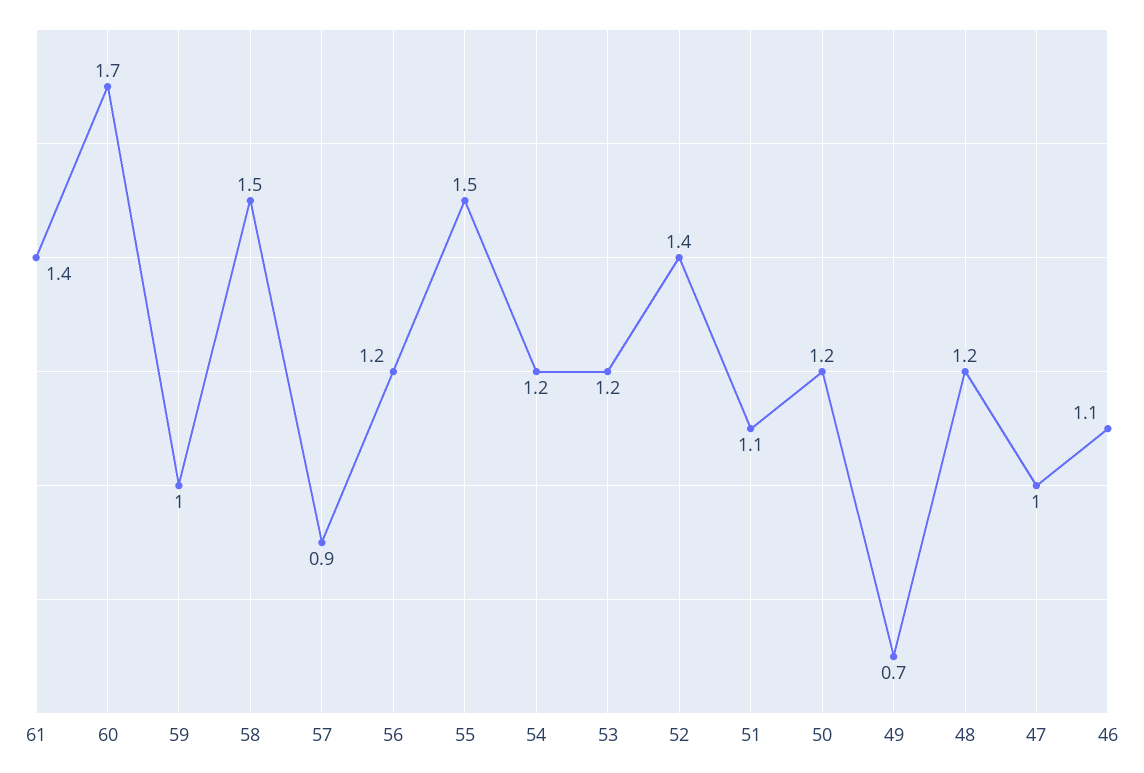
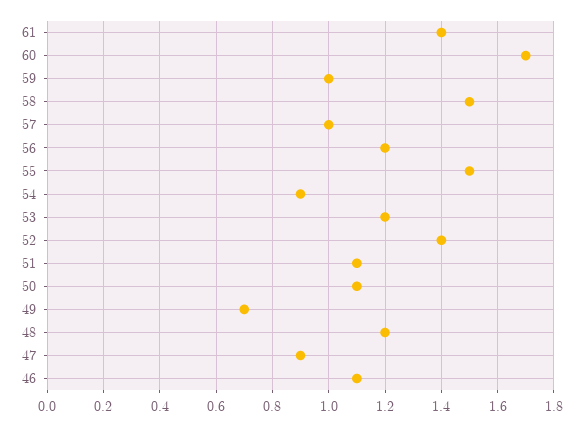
57: 0.9 -> 1
54: 1.2 -> 0.9
50: 1.2 -> 1.1
47: 1 -> 0.9

